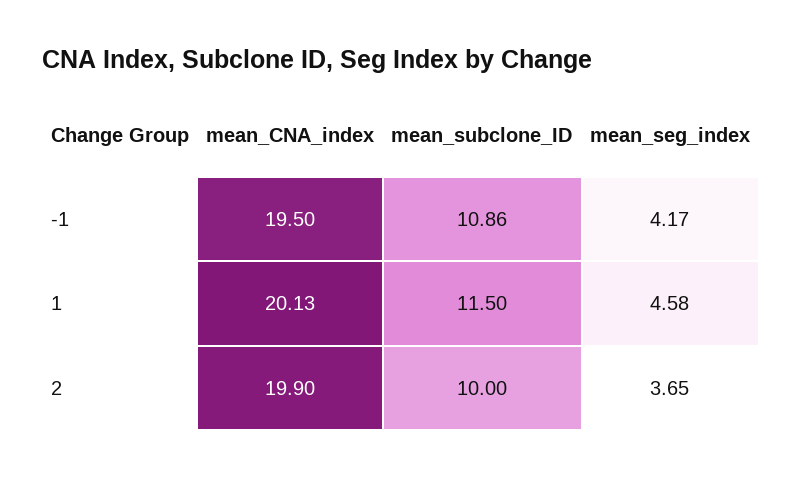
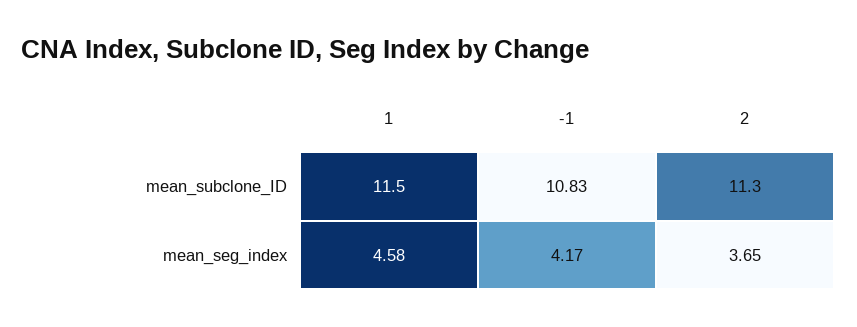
mean_CNA_index, -1: 19.5 -> none
mean_subclone_ID, -1: 10.86 -> 10.83
mean_CNA_index, 1: 20.13 -> none
mean_CNA_index, 2: 19.9 -> none
mean_subclone_ID, 2: 10 -> 11.3

